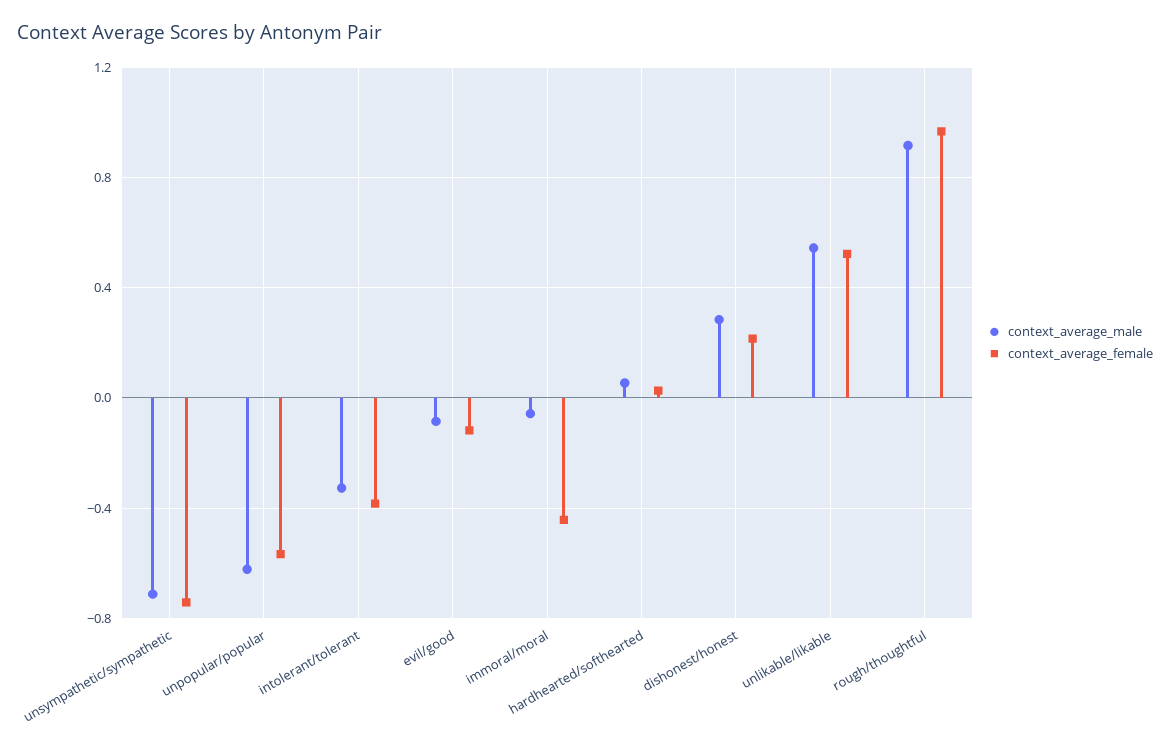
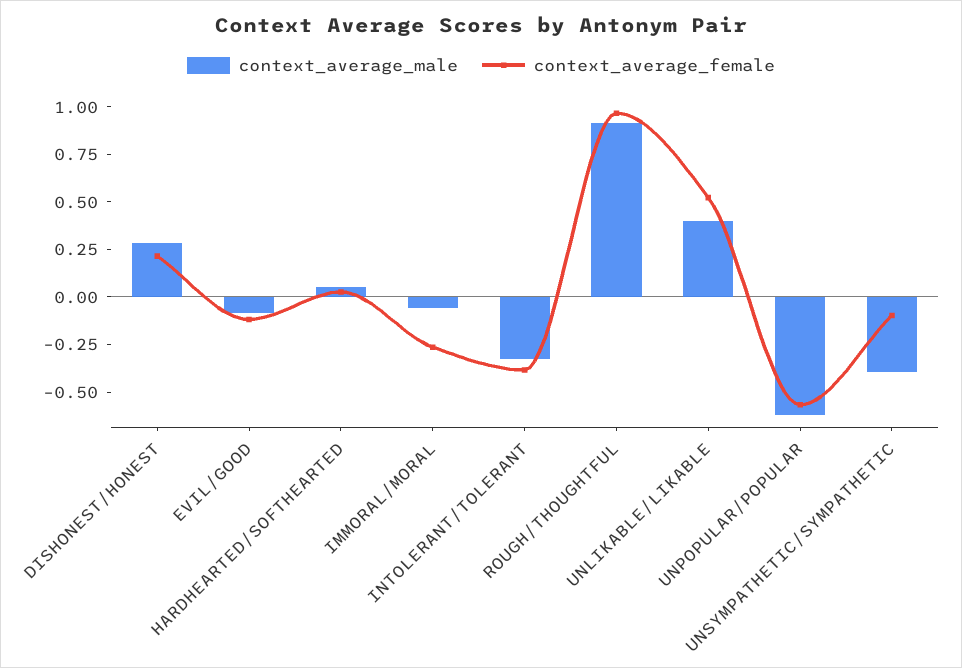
context_average_male, unsympathetic/sympathetic: -0.7 -> -0.4
context_average_female, unsympathetic/sympathetic: -0.75 -> -0.1
context_average_female, immoral/moral: -0.45 -> -0.25
context_average_male, unlikable/likable: 0.55 -> 0.4

